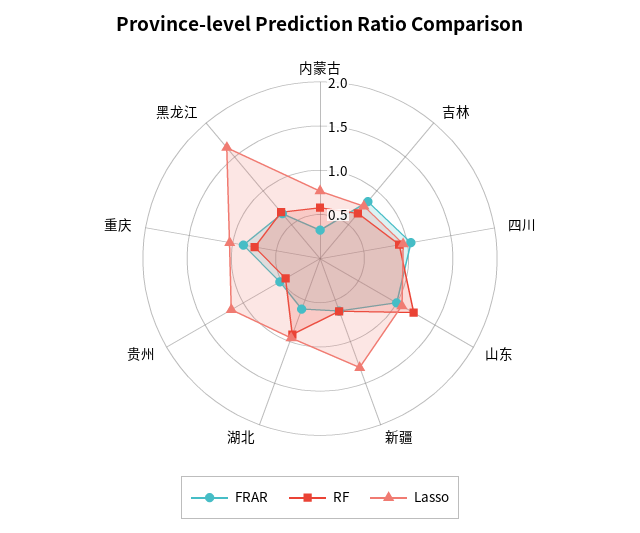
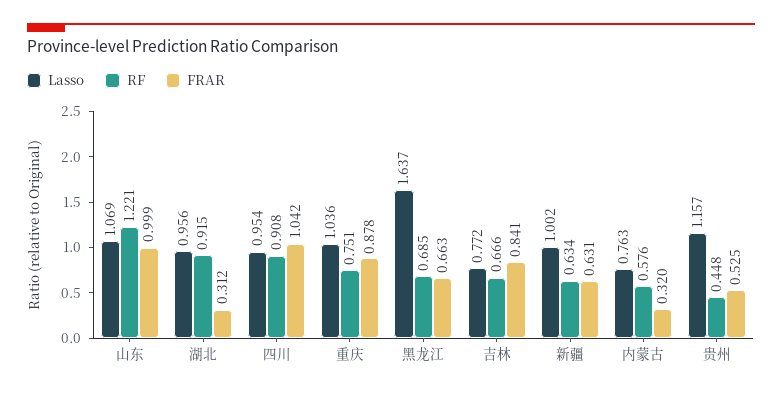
Lasso, 新疆: 1.3 -> 1.002
FRAR, 湖北: 0.6 -> 0.312

